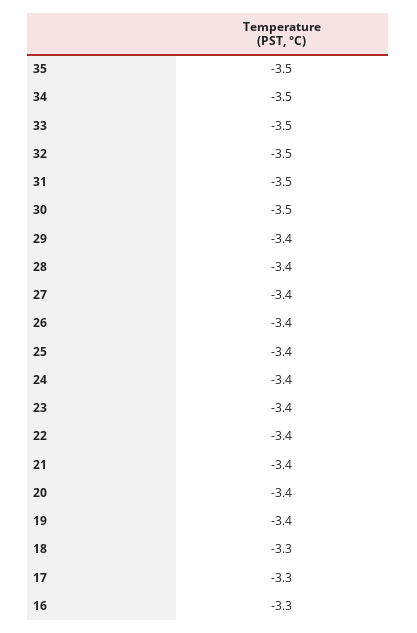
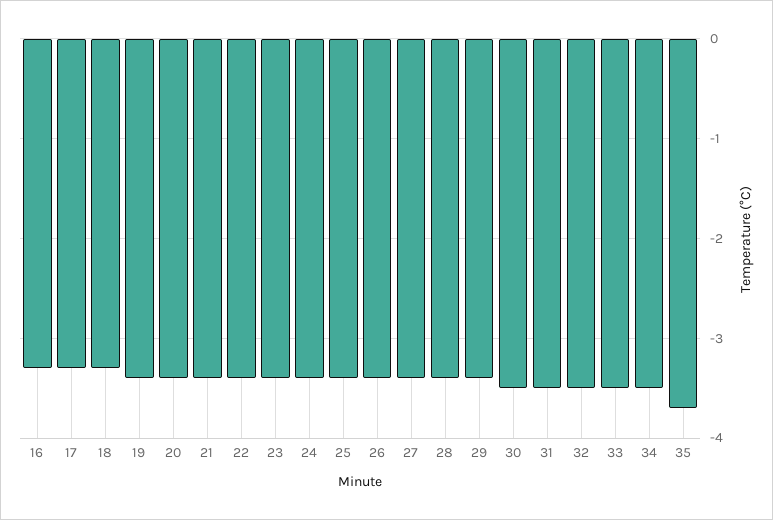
35: -3.5 -> -3.7

